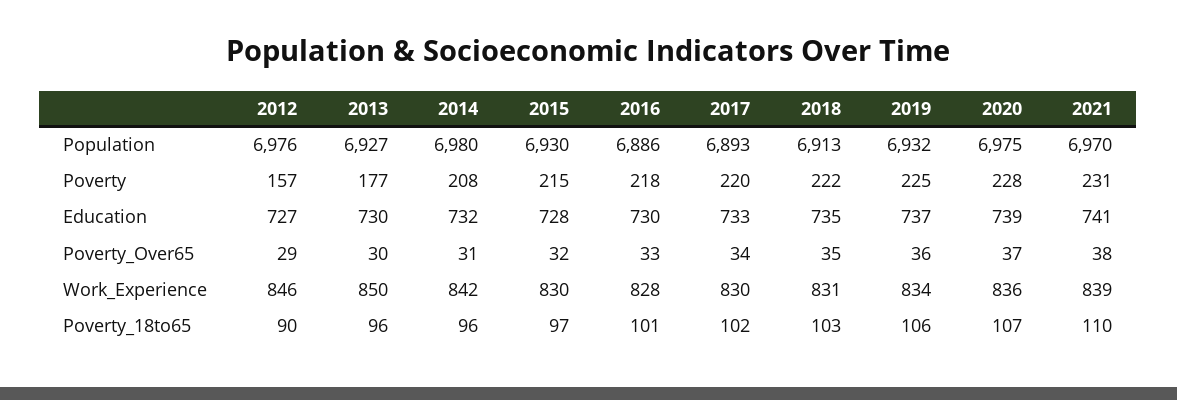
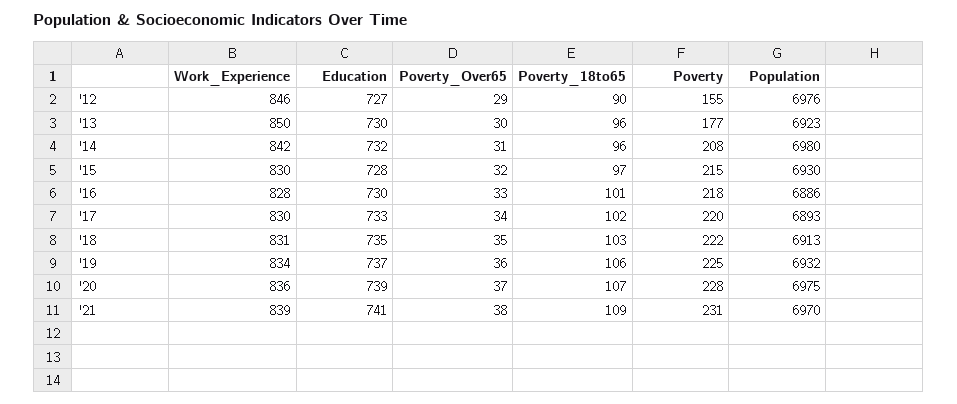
2013, Population: 6927 -> 6923
2012, Poverty: 157 -> 155
2021, Poverty_18to65: 110 -> 109

